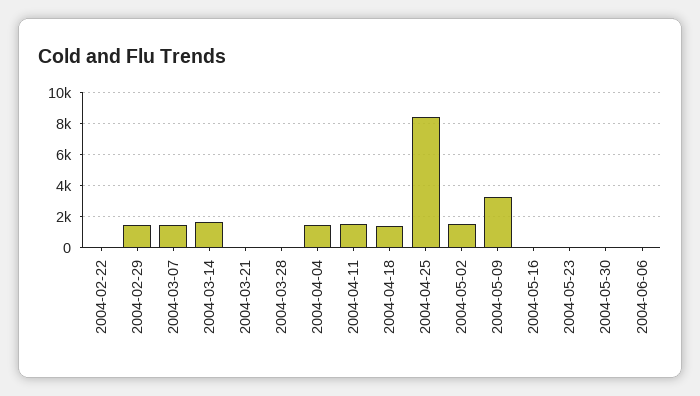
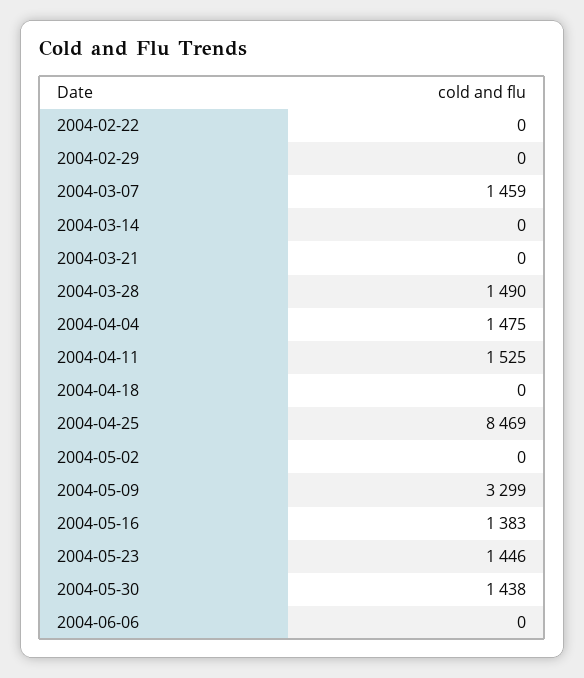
2004-02-29: 1500 -> 0
2004-03-14: 1500 -> 0
2004-03-28: 0 -> 1490
2004-04-18: 1500 -> 0
2004-05-02: 1500 -> 0
2004-05-16: 0 -> 1383
2004-05-23: 0 -> 1446
2004-05-30: 0 -> 1438

